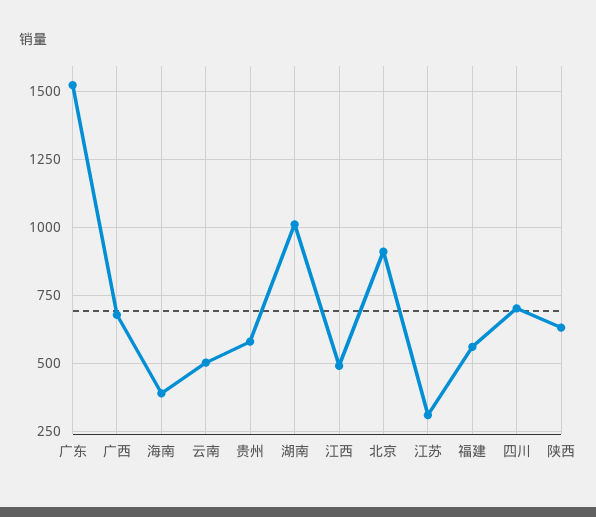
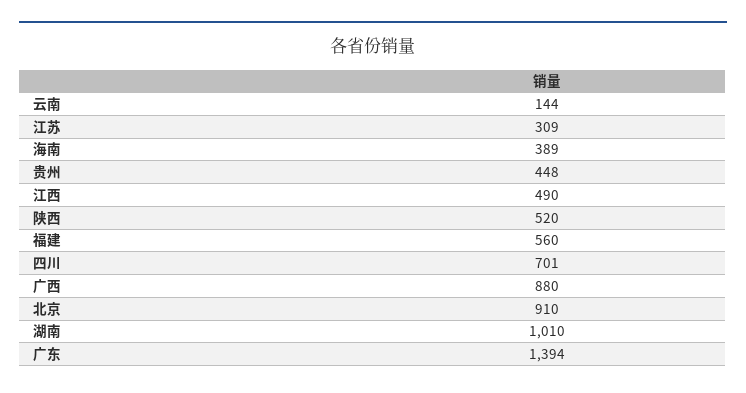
广东: 1525 -> 1394
广西: 675 -> 880
云南: 500 -> 144
贵州: 575 -> 448
陕西: 625 -> 520

